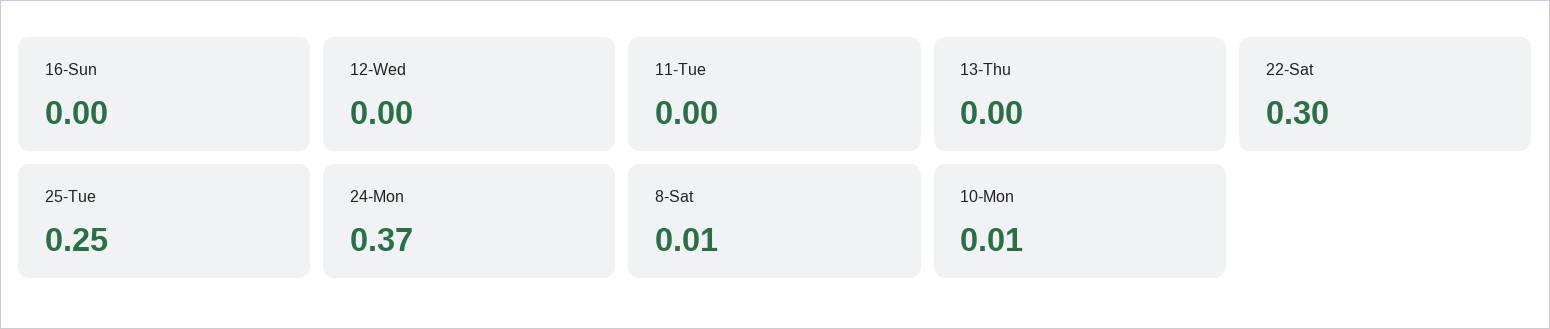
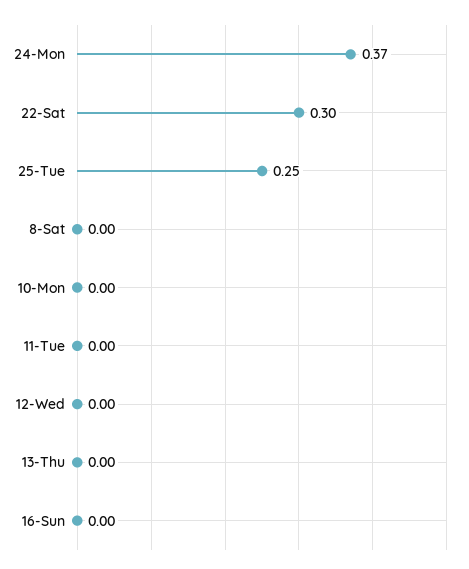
8-Sat: 0.01 -> 0
10-Mon: 0.01 -> 0

